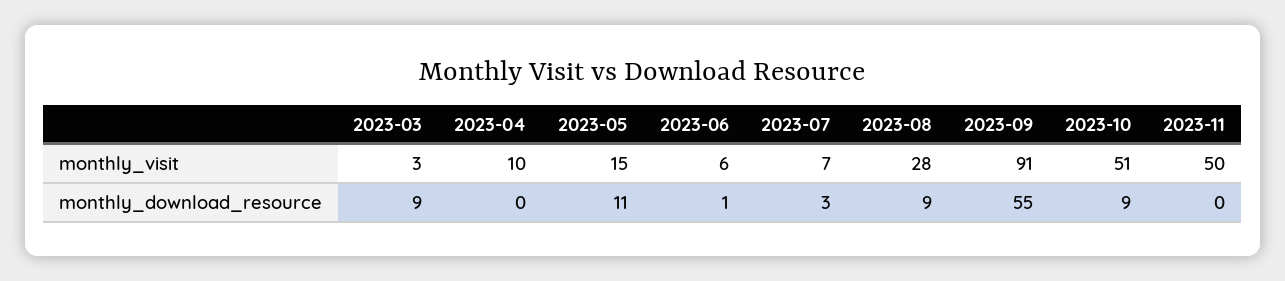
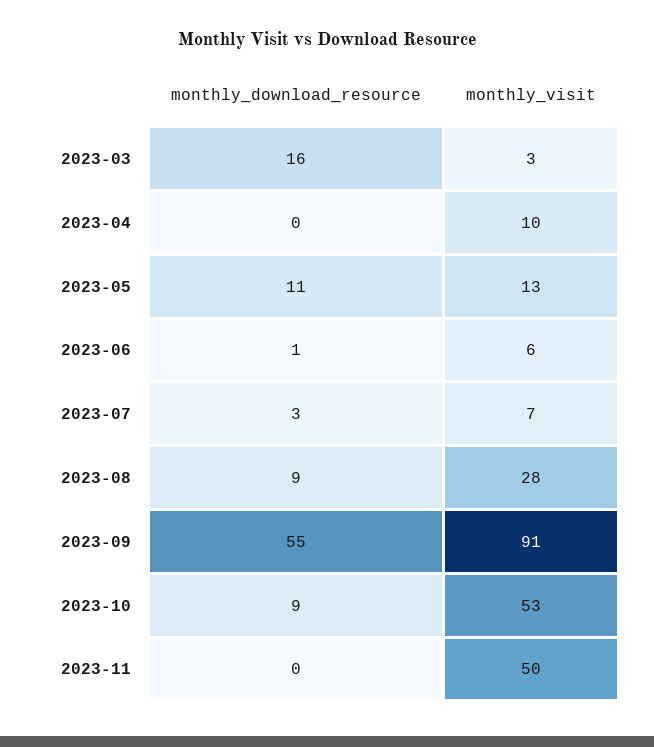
2023-05, monthly_visit: 15 -> 13
2023-10, monthly_visit: 51 -> 53
2023-03, monthly_download_resource: 9 -> 16

